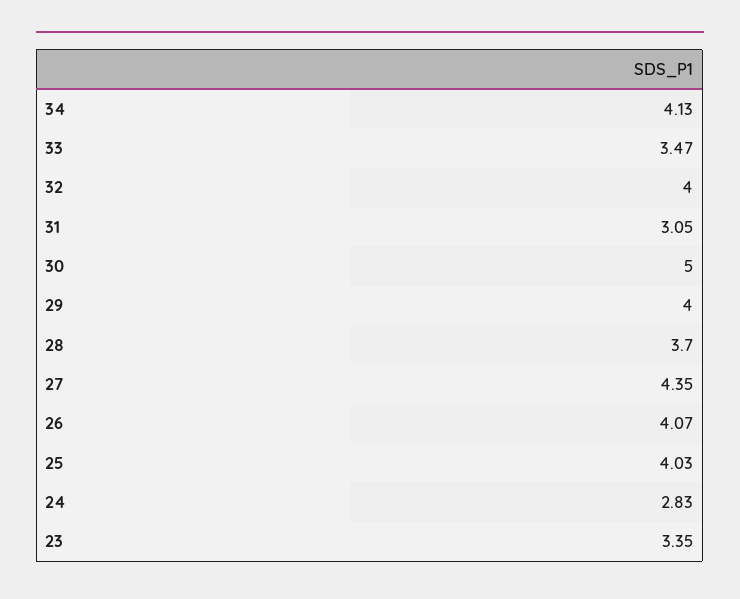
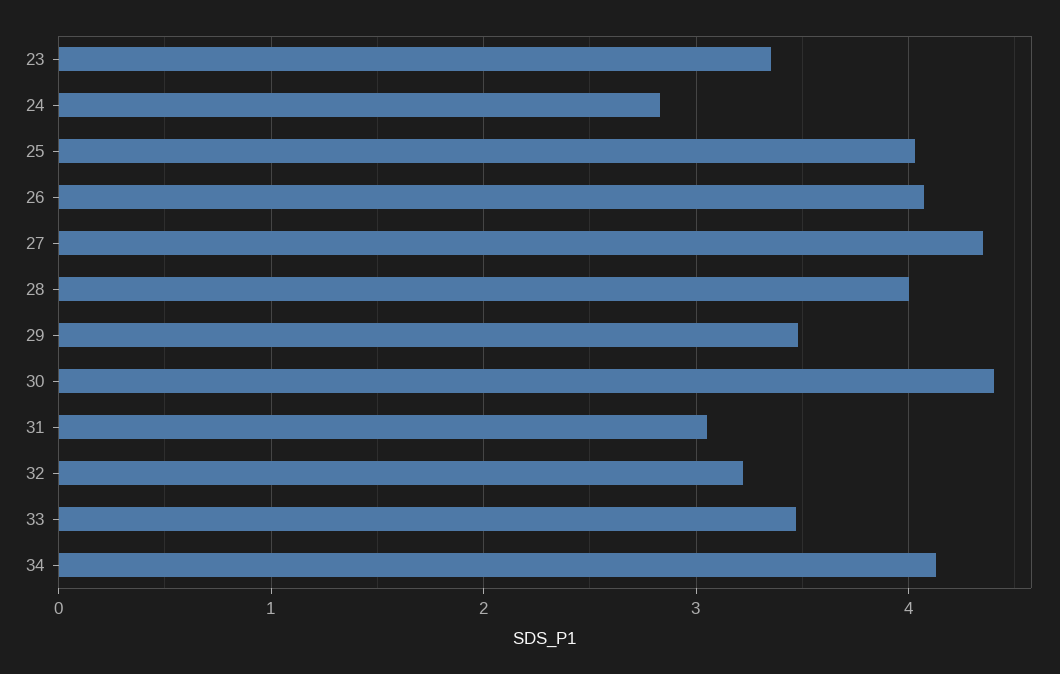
32: 4 -> 3.2
30: 5 -> 4.4
29: 4 -> 3.5
28: 3.7 -> 4

